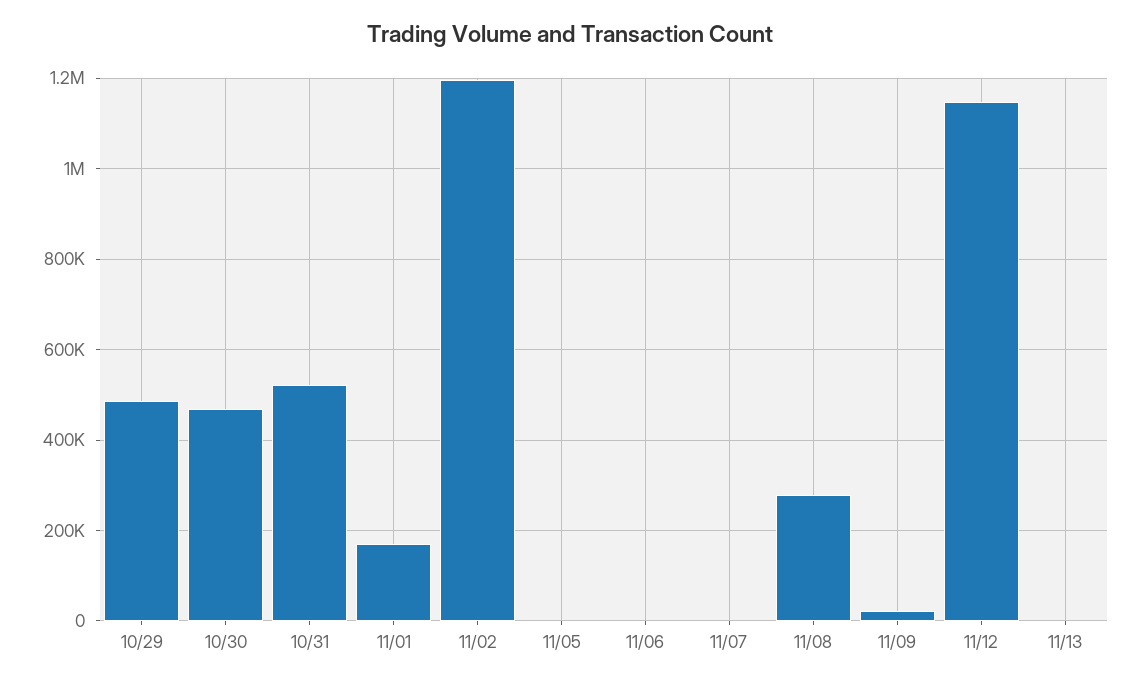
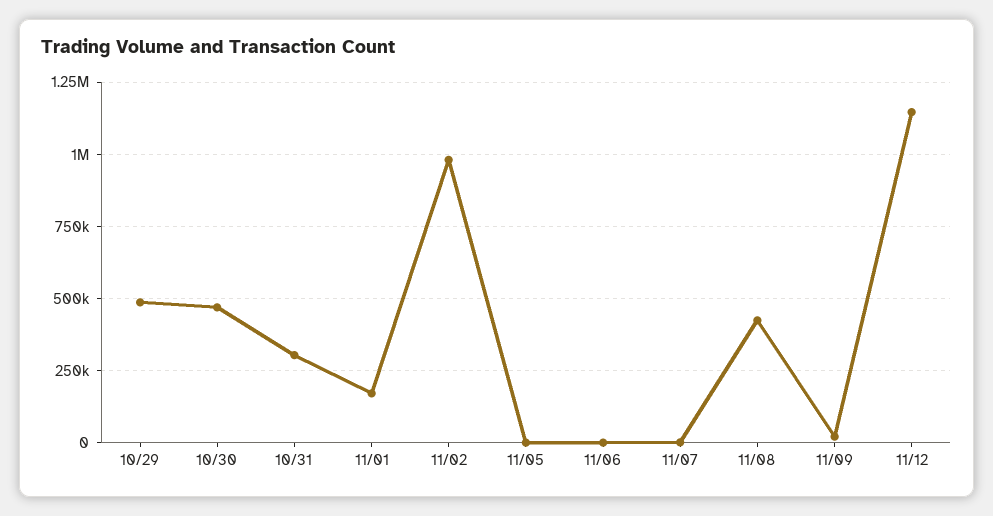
10/31: 520000 -> 300000
11/02: 1200000 -> 975000
11/08: 280000 -> 425000
11/13: 0 -> none

